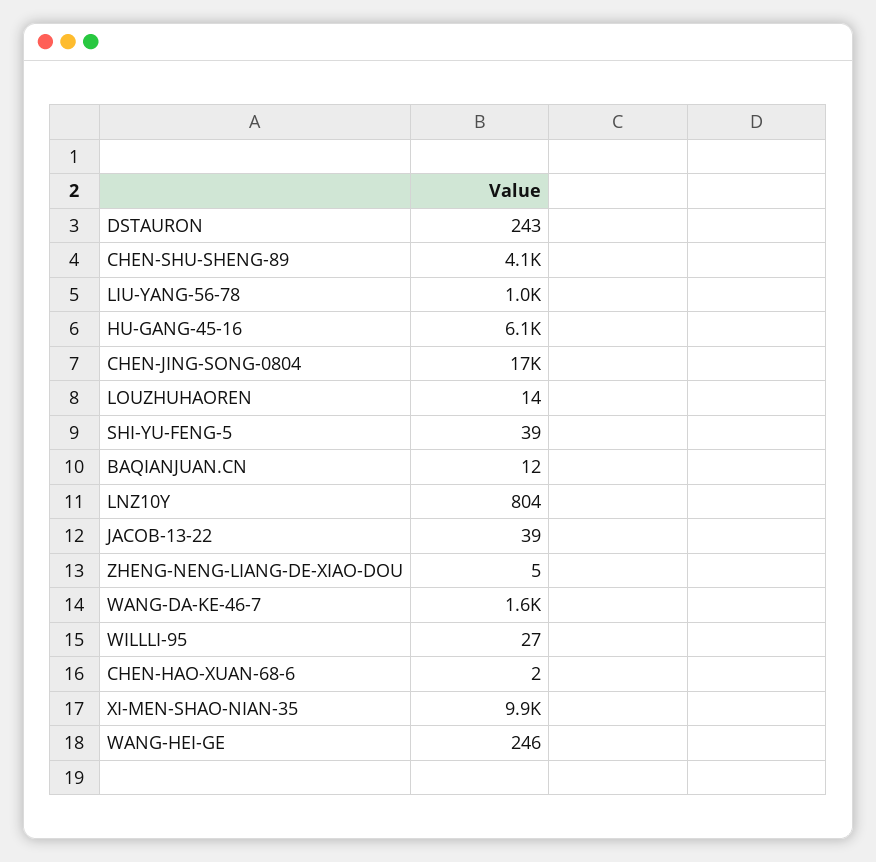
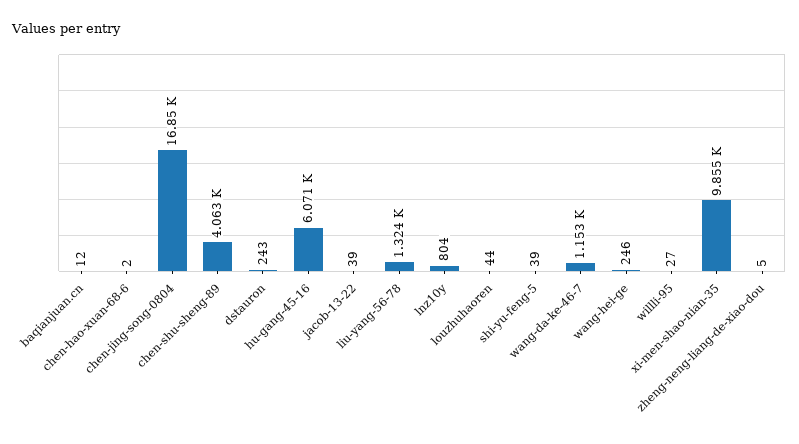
LIU-YANG-56-78: 1000 -> 1324
LOUZHUHAOREN: 14 -> 44
WANG-DA-KE-46-7: 1600 -> 1153

